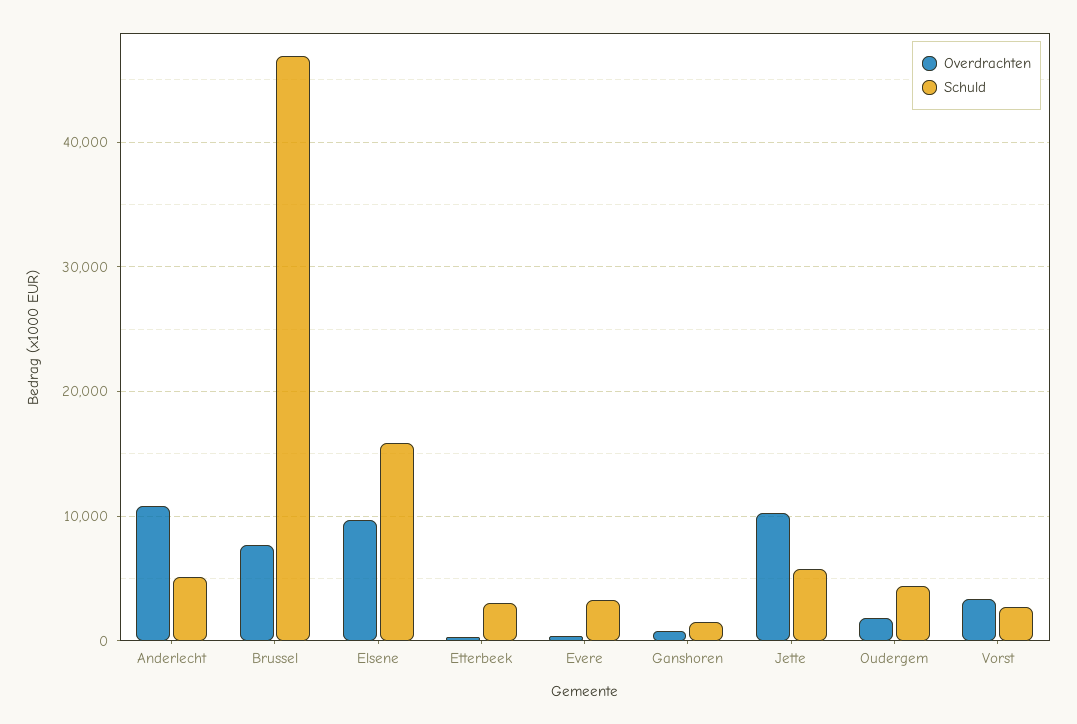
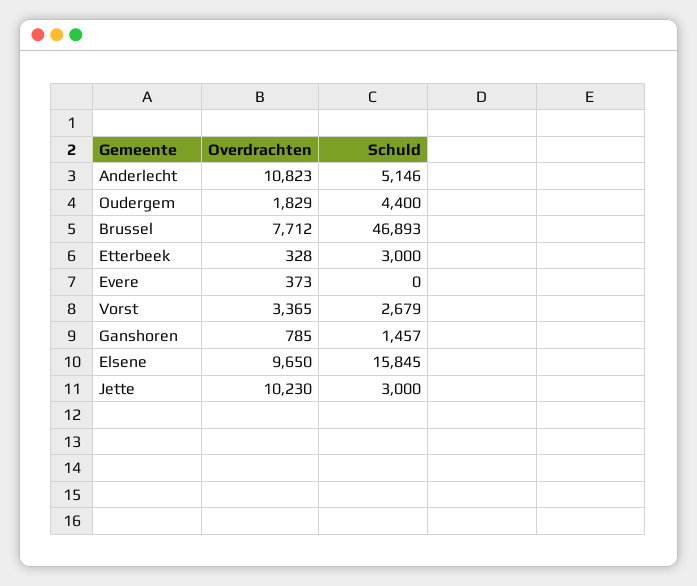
Schuld, Evere: 3000 -> 0
Schuld, Jette: 6000 -> 3000

